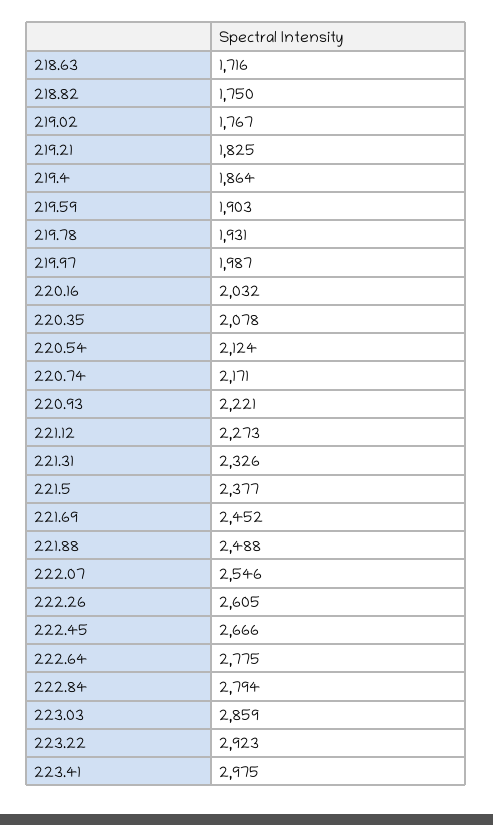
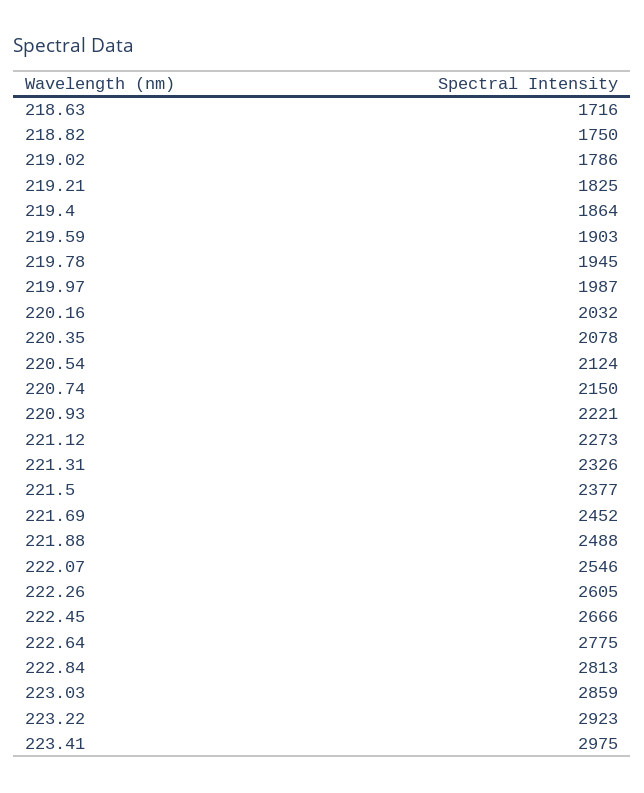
219.02: 1767 -> 1786
219.78: 1931 -> 1945
220.74: 2171 -> 2150
222.84: 2794 -> 2813

